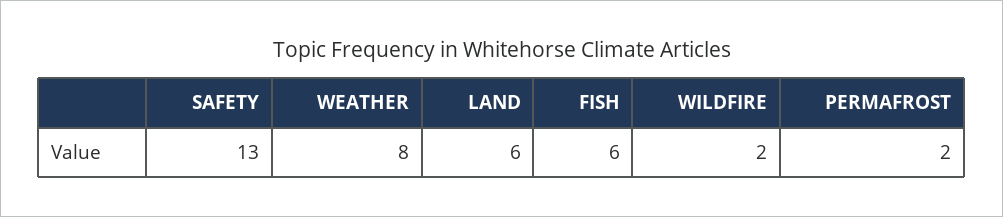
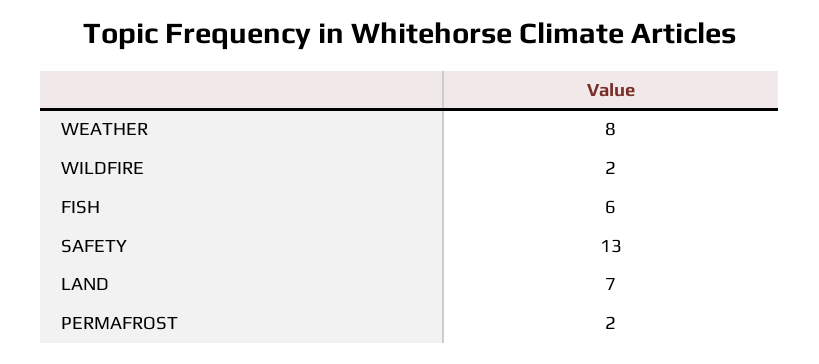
LAND: 6 -> 7

